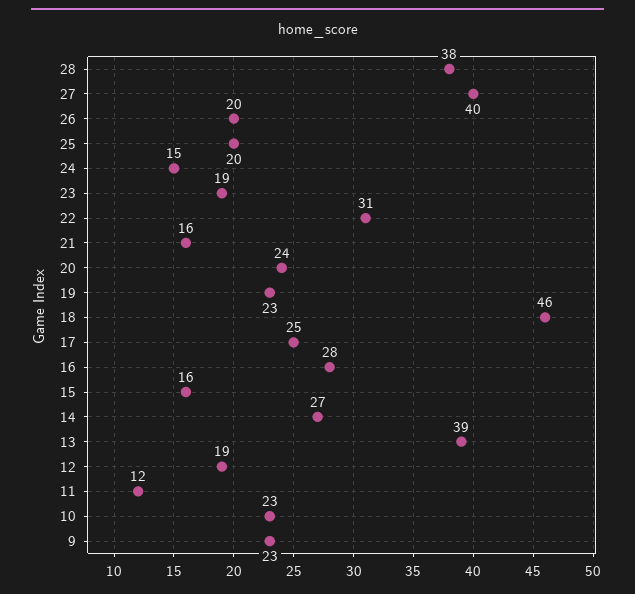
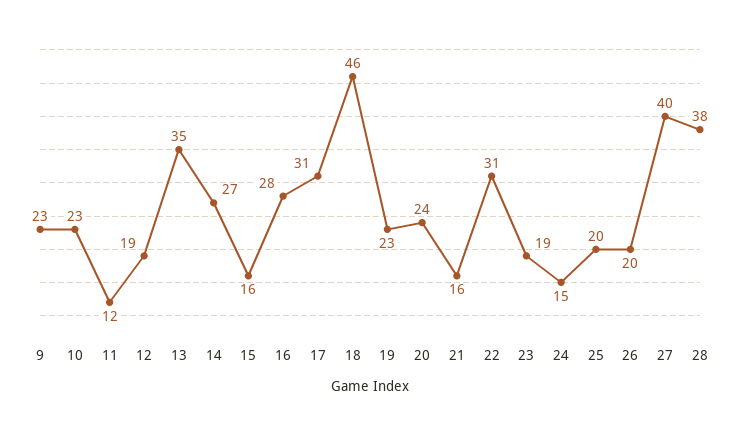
17: 25 -> 31
13: 39 -> 35

